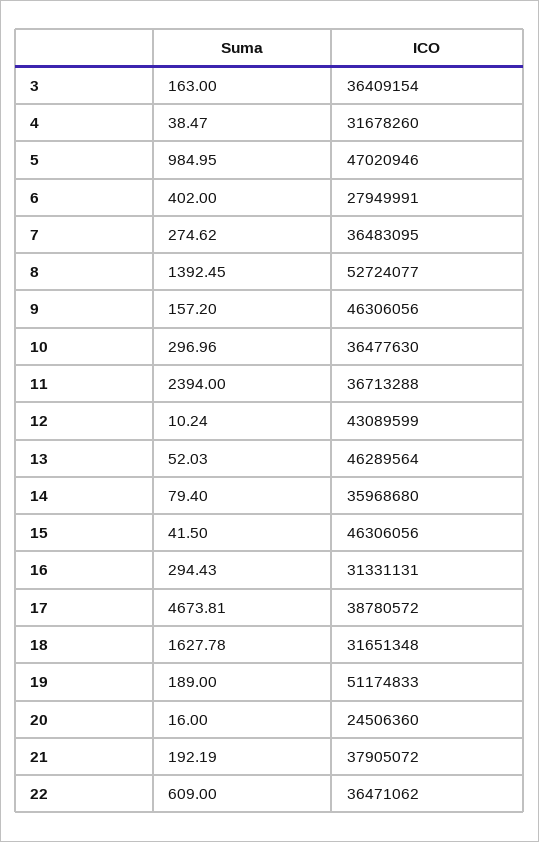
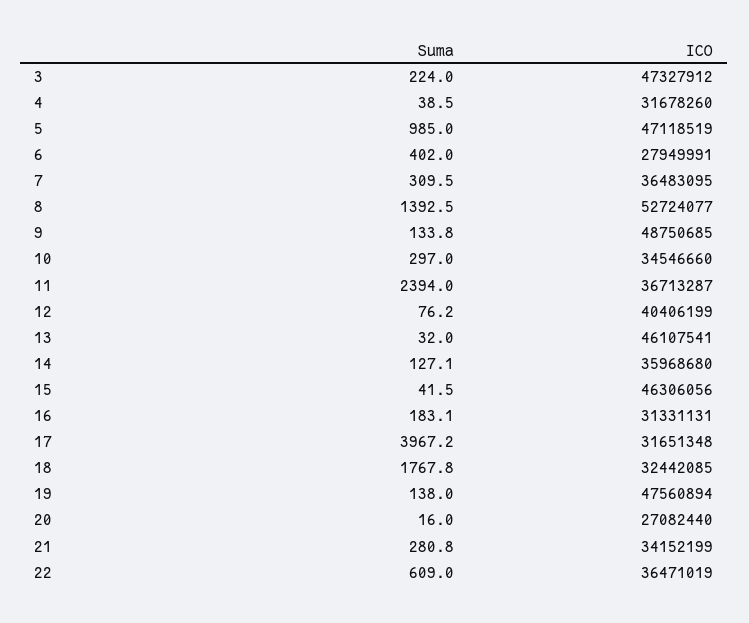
Suma, 3: 163 -> 224
ICO, 3: 36409154 -> 47327912
ICO, 5: 47020946 -> 47118519
Suma, 7: 274.62 -> 309.5
Suma, 9: 157.2 -> 133.8
ICO, 9: 46306056 -> 48750685
ICO, 10: 36477630 -> 34546660
ICO, 11: 36713288 -> 36713287
Suma, 12: 10.24 -> 76.2
ICO, 12: 43089599 -> 40406199
Suma, 13: 52.03 -> 32
ICO, 13: 46289564 -> 46107541
Suma, 14: 79.4 -> 127.1
Suma, 16: 294.43 -> 183.1
Suma, 17: 4673.81 -> 3967.2
ICO, 17: 38780572 -> 31651348
Suma, 18: 1627.78 -> 1767.8
ICO, 18: 31651348 -> 32442085
Suma, 19: 189 -> 138
ICO, 19: 51174833 -> 47560894
ICO, 20: 24506360 -> 27082440
Suma, 21: 192.19 -> 280.8
ICO, 21: 37905072 -> 34152199
ICO, 22: 36471062 -> 36471019

